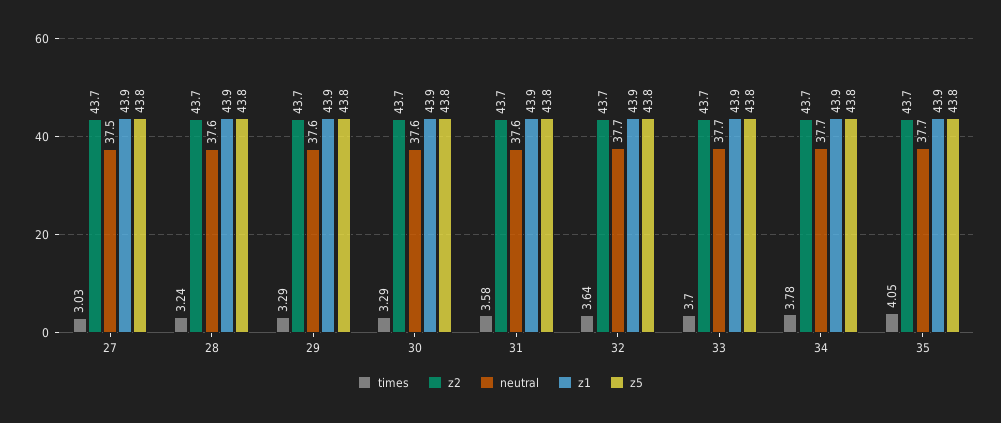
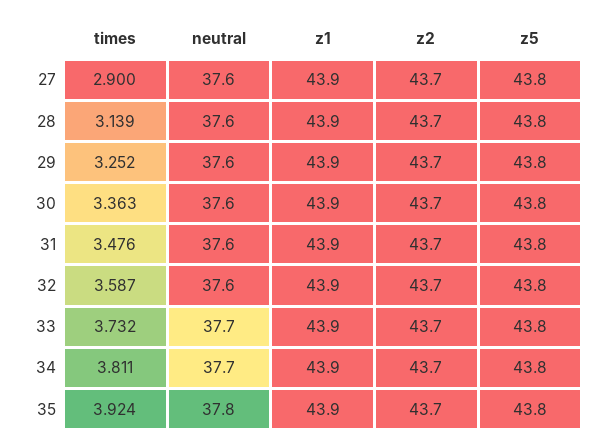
times, 27: 3.03 -> 2.9
neutral, 27: 37.5 -> 37.6
times, 28: 3.24 -> 3.139
times, 29: 3.29 -> 3.252
times, 30: 3.29 -> 3.363
times, 31: 3.58 -> 3.476
times, 32: 3.64 -> 3.587
neutral, 32: 37.7 -> 37.6
times, 33: 3.7 -> 3.732
times, 34: 3.78 -> 3.811
times, 35: 4.05 -> 3.924
neutral, 35: 37.7 -> 37.8

